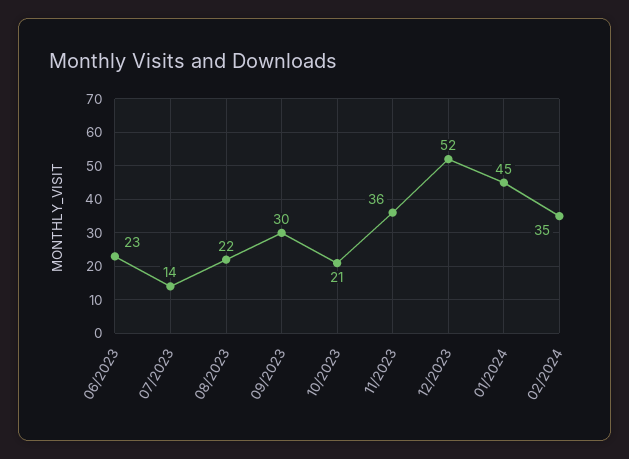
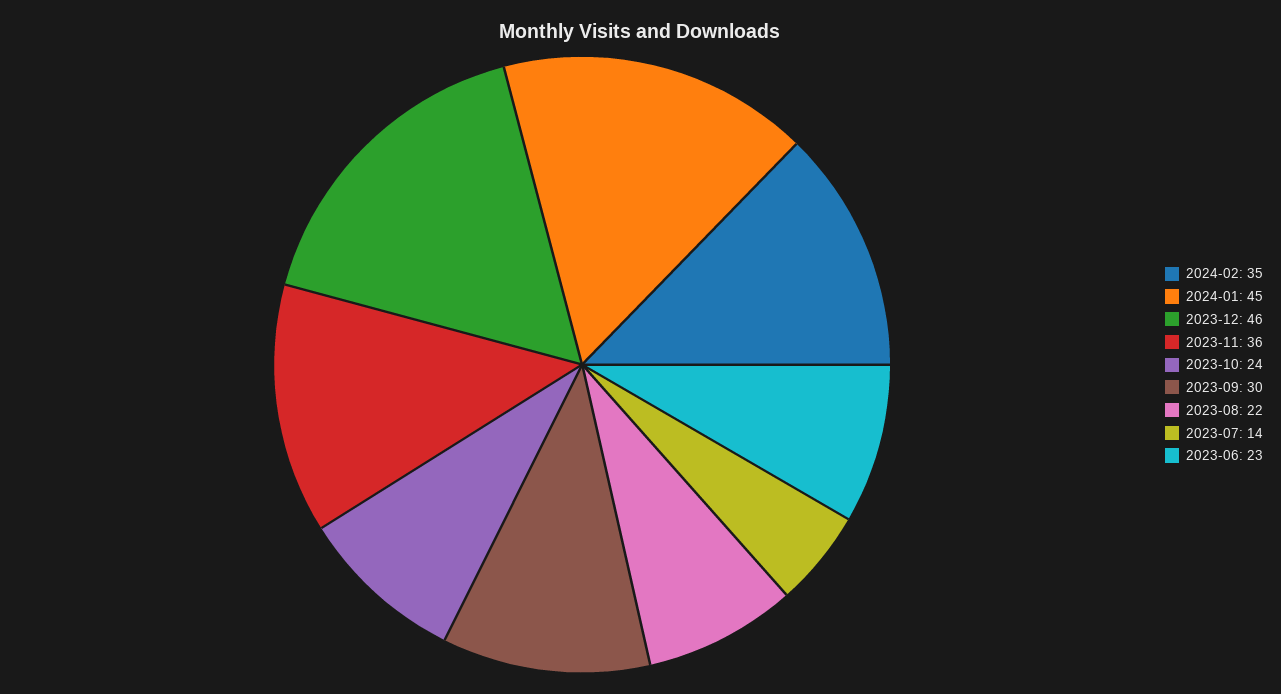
10/2023: 21 -> 24
12/2023: 52 -> 46

